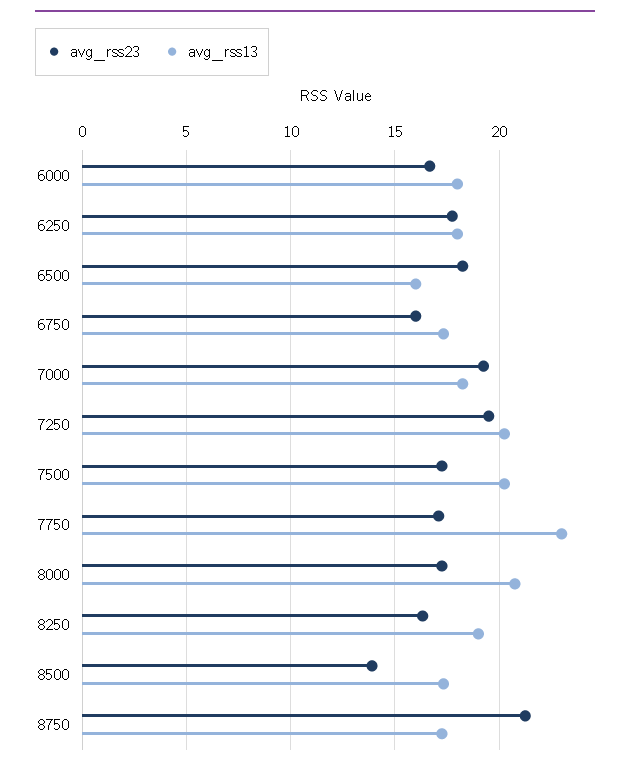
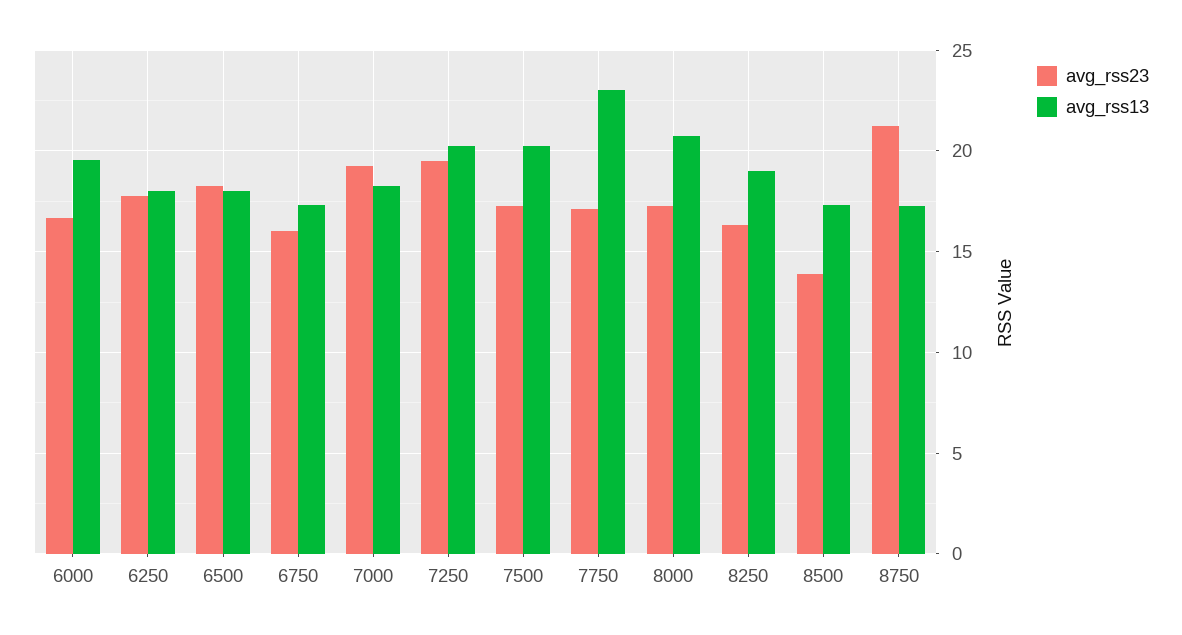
avg_rss13, 6000: 18 -> 19.5
avg_rss13, 6500: 16 -> 18

